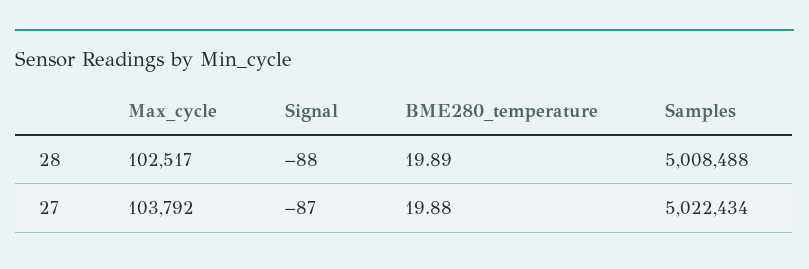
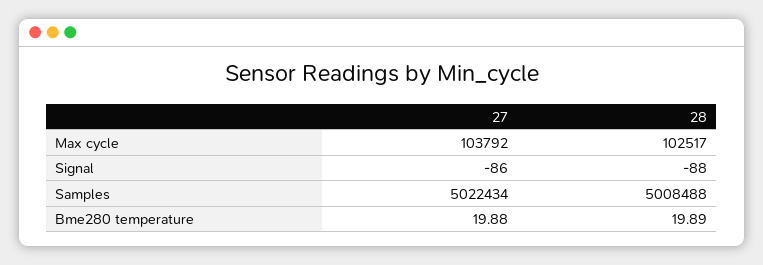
Signal, 27: -87 -> -86

